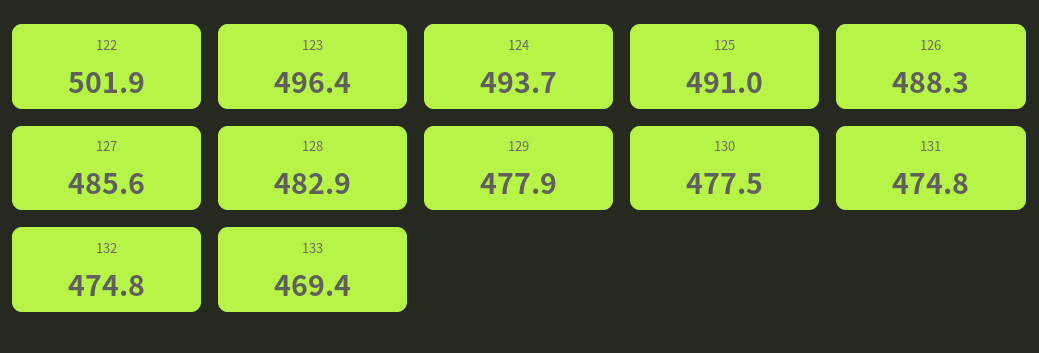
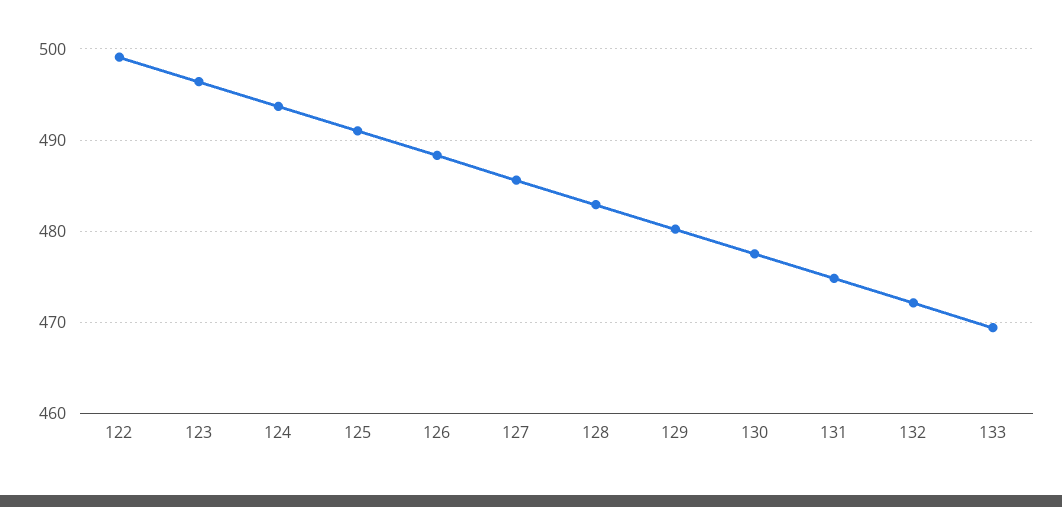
122: 501.9 -> 499
129: 477.9 -> 480
132: 474.8 -> 472

